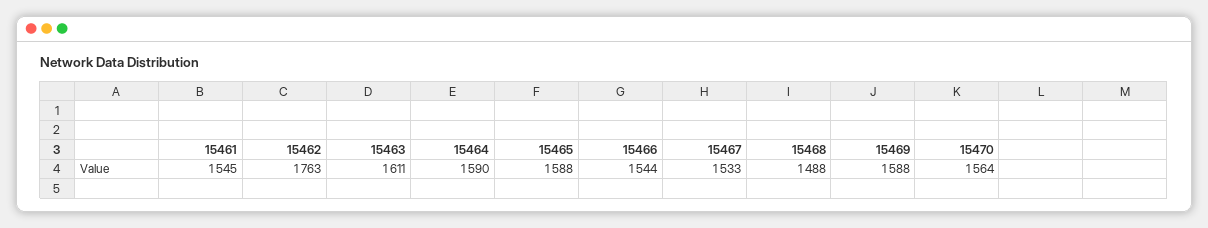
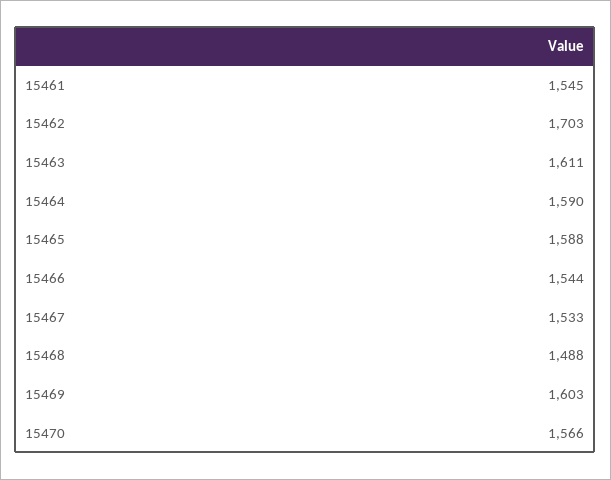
15462: 1763 -> 1703
15469: 1588 -> 1603
15470: 1564 -> 1566

